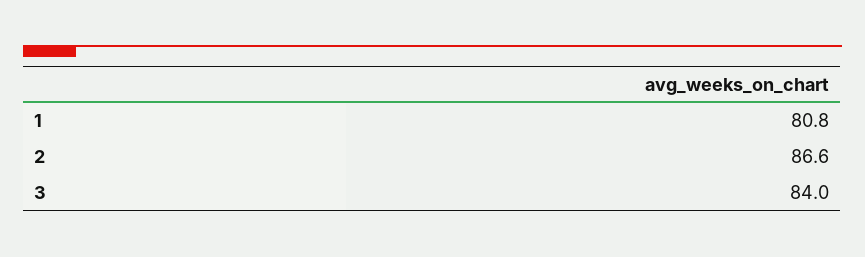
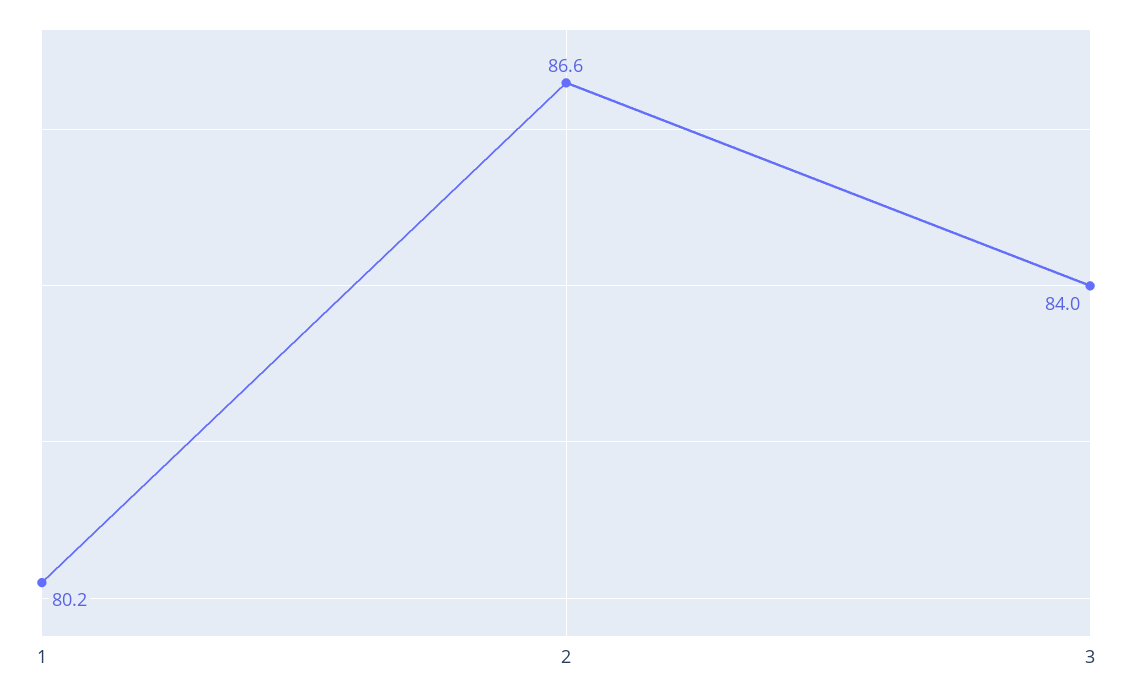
1: 80.8 -> 80.2

